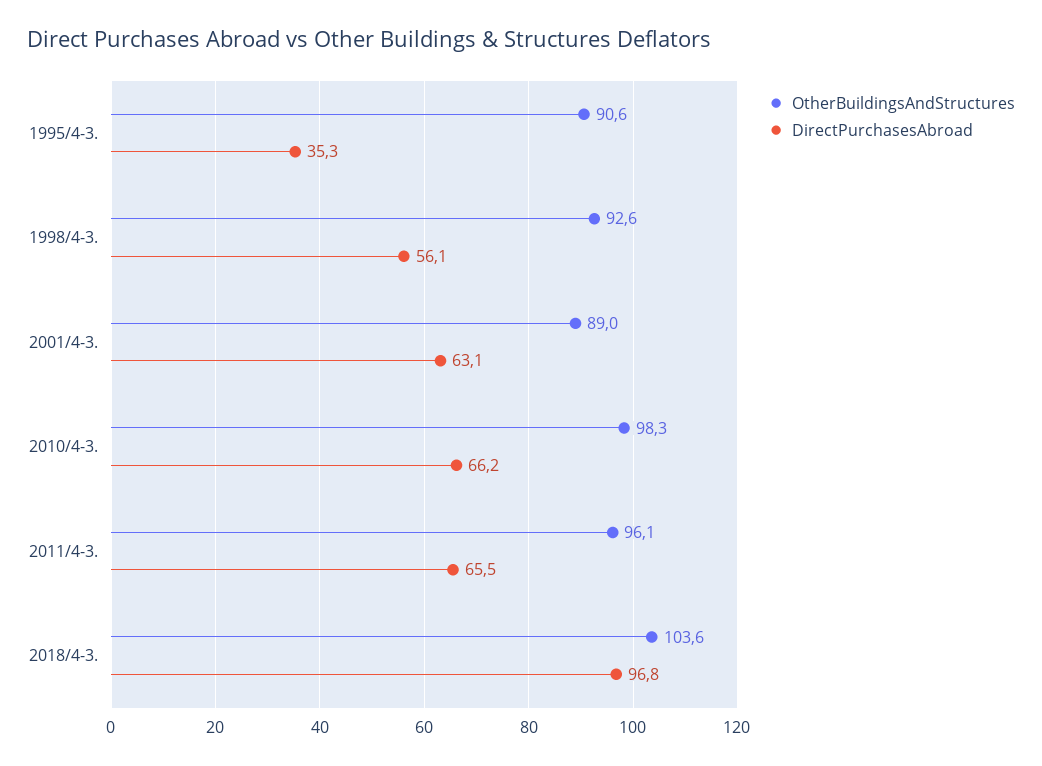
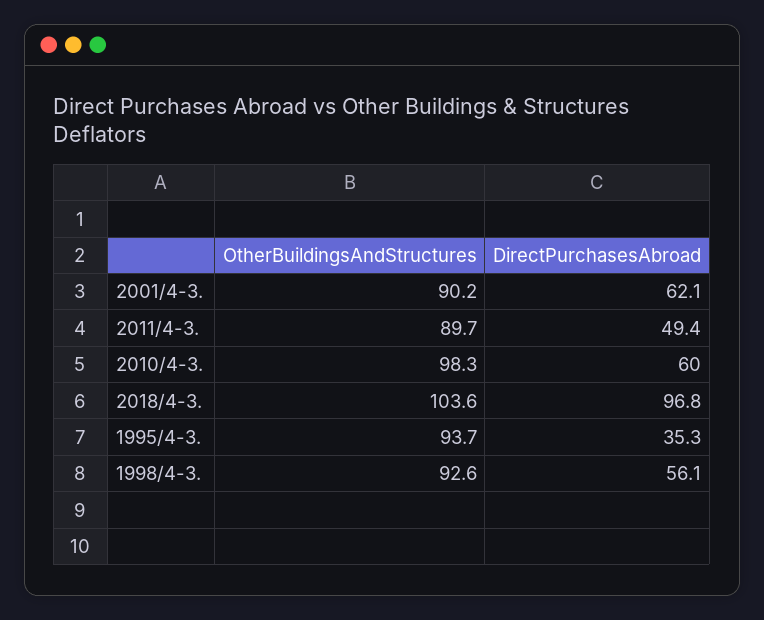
OtherBuildingsAndStructures, 1995/4-3.: 90.6 -> 93.7
OtherBuildingsAndStructures, 2001/4-3.: 89 -> 90.2
DirectPurchasesAbroad, 2001/4-3.: 63.1 -> 62.1
DirectPurchasesAbroad, 2010/4-3.: 66.2 -> 60
OtherBuildingsAndStructures, 2011/4-3.: 96.1 -> 89.7
DirectPurchasesAbroad, 2011/4-3.: 65.5 -> 49.4

